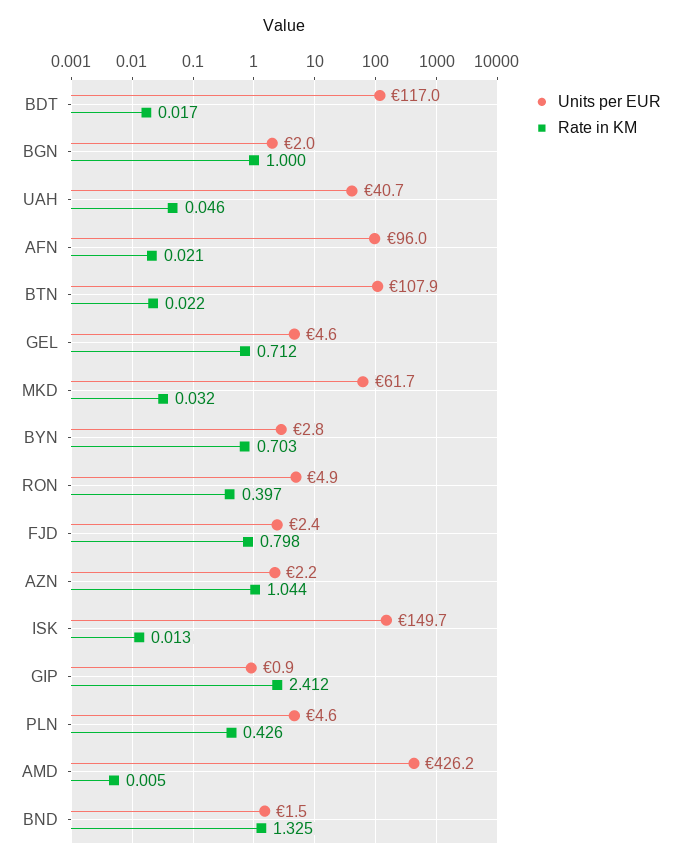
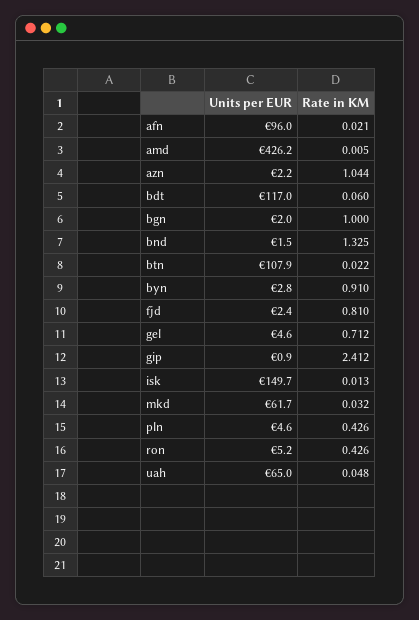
Rate in KM, BDT: 0.017 -> 0.06
Units per EUR, UAH: 40.7 -> 65
Rate in KM, UAH: 0.046 -> 0.048
Rate in KM, BYN: 0.703 -> 0.91
Units per EUR, RON: 4.9 -> 5.2
Rate in KM, RON: 0.397 -> 0.426
Rate in KM, FJD: 0.798 -> 0.81

